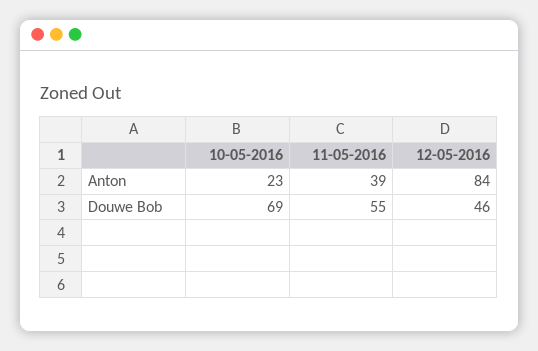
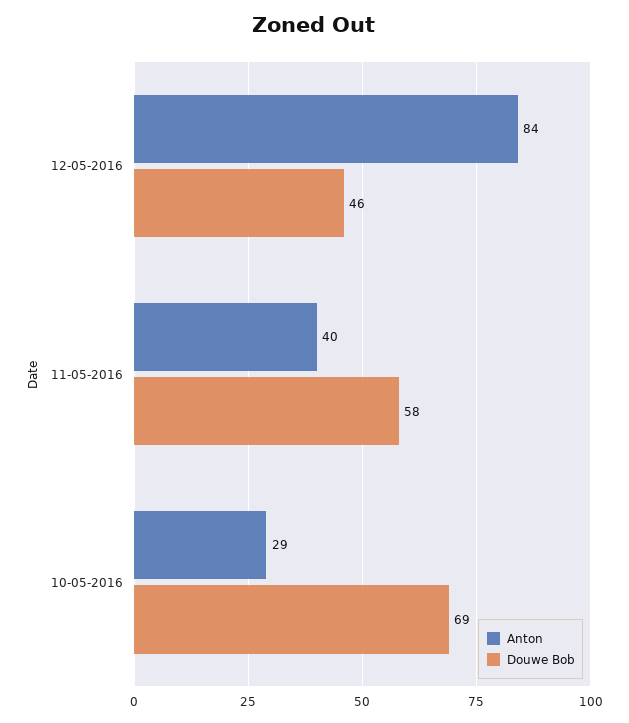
Anton, 10-05-2016: 23 -> 29
Anton, 11-05-2016: 39 -> 40
Douwe Bob, 11-05-2016: 55 -> 58

